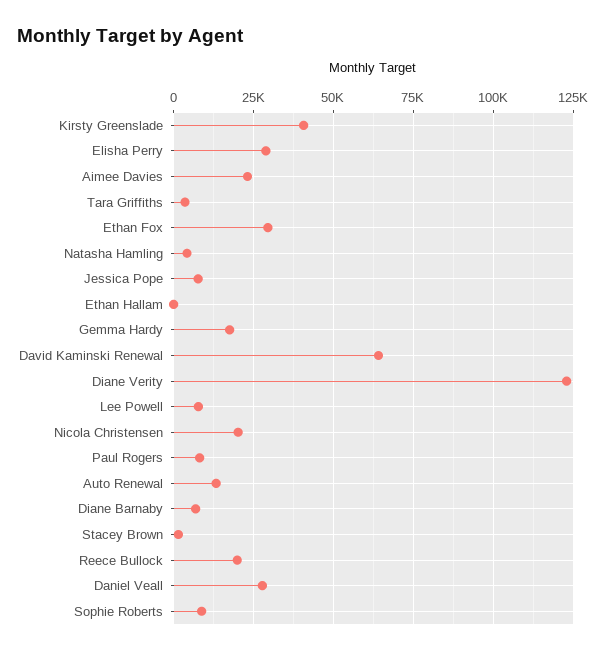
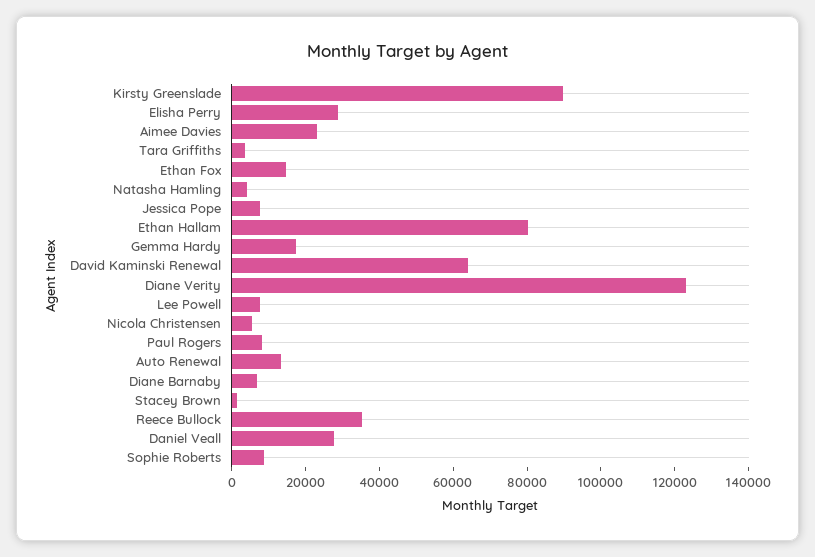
Kirsty Greenslade: 40000 -> 90000
Ethan Fox: 30000 -> 15000
Ethan Hallam: 0 -> 80000
Nicola Christensen: 20000 -> 5000
Reece Bullock: 20000 -> 35000

